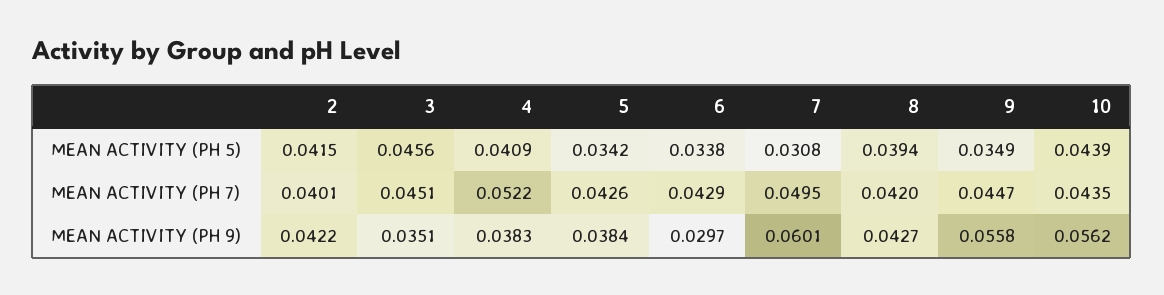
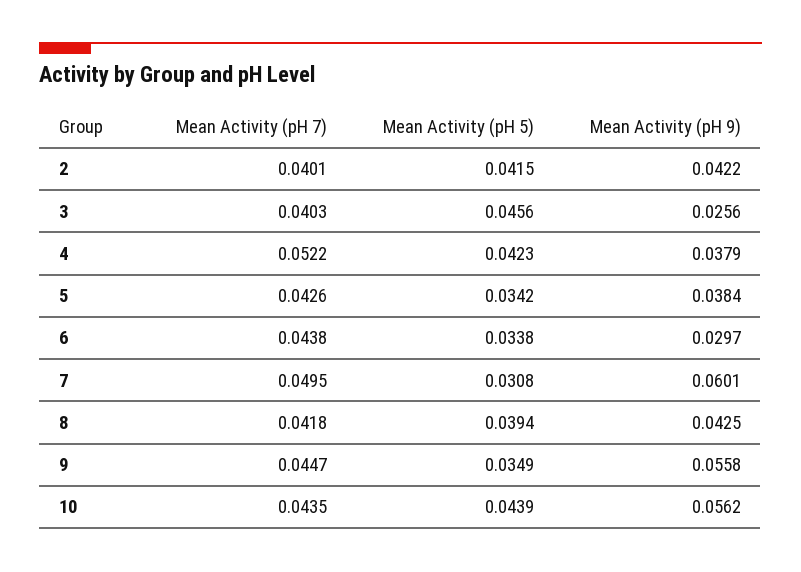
4, MEAN ACTIVITY (PH 5): 0.0409 -> 0.0423
3, MEAN ACTIVITY (PH 7): 0.0451 -> 0.0403
6, MEAN ACTIVITY (PH 7): 0.0429 -> 0.0438
8, MEAN ACTIVITY (PH 7): 0.042 -> 0.0418
3, MEAN ACTIVITY (PH 9): 0.0351 -> 0.0256
4, MEAN ACTIVITY (PH 9): 0.0383 -> 0.0379
8, MEAN ACTIVITY (PH 9): 0.0427 -> 0.0425

